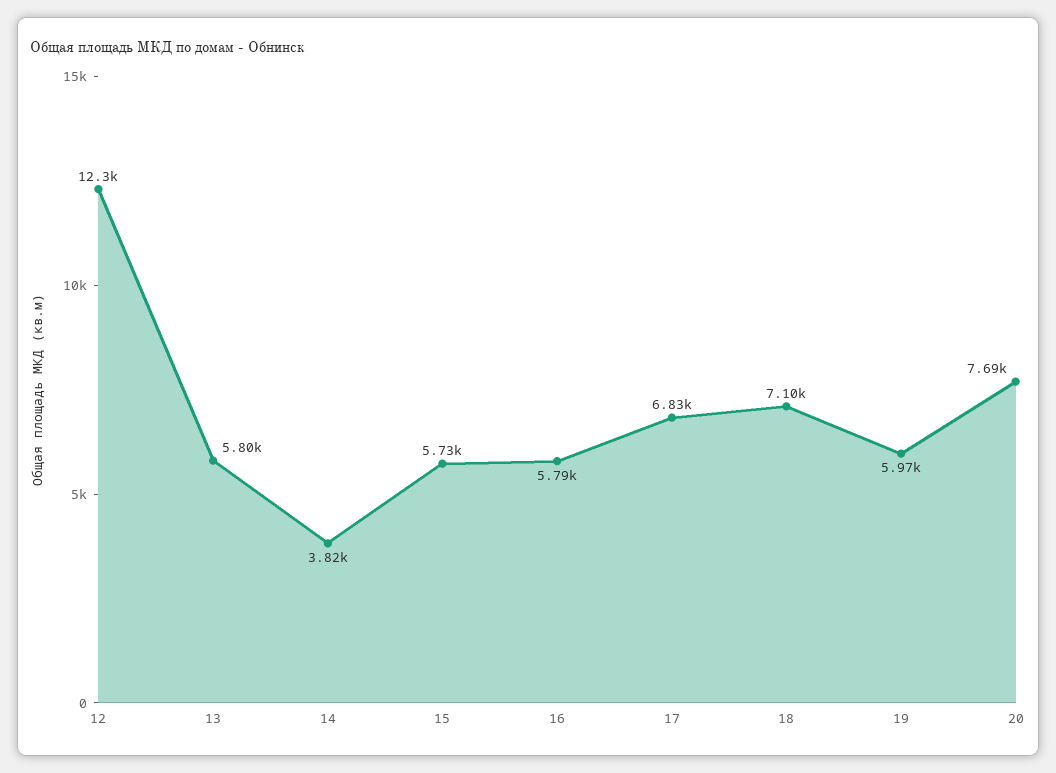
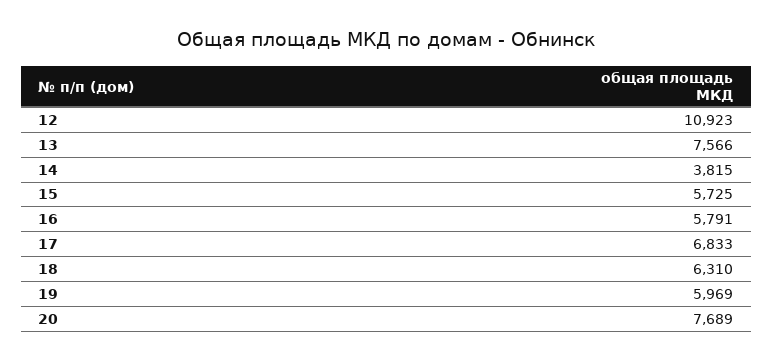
12: 12300 -> 10923
13: 5800 -> 7566
18: 7100 -> 6310

